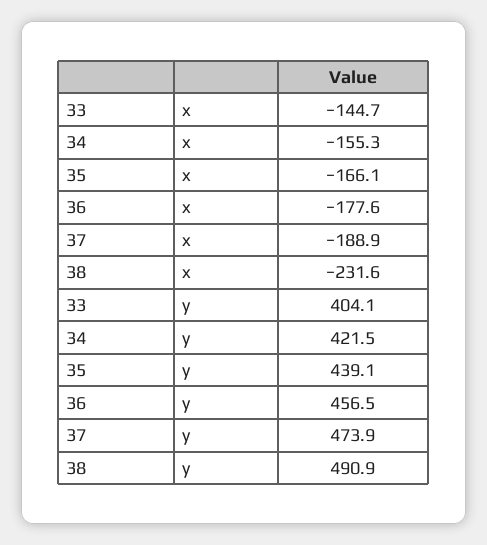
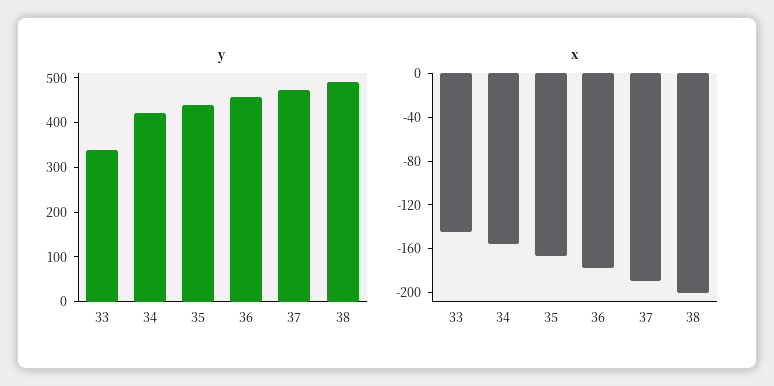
x, 38: -231.6 -> -200
y, 33: 404.1 -> 340

